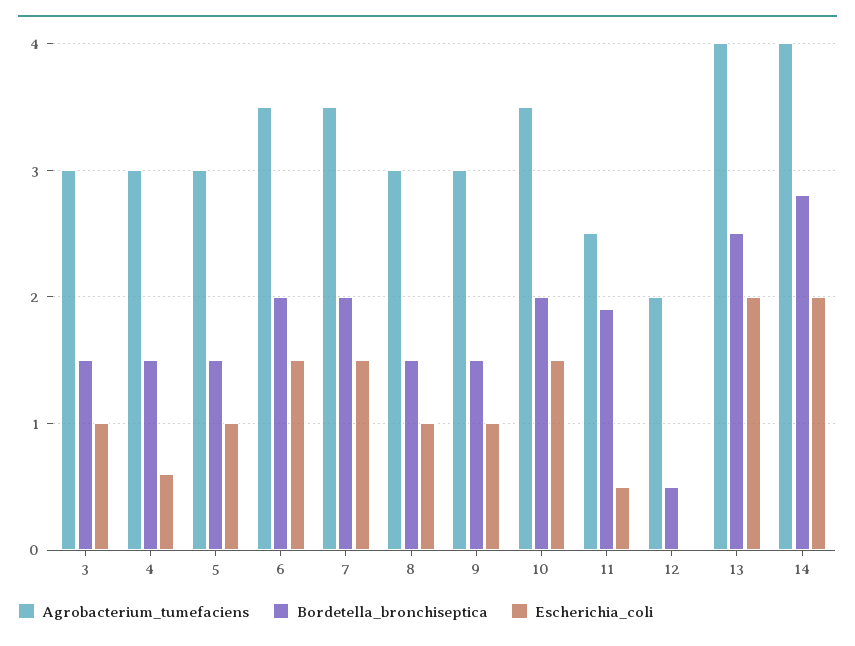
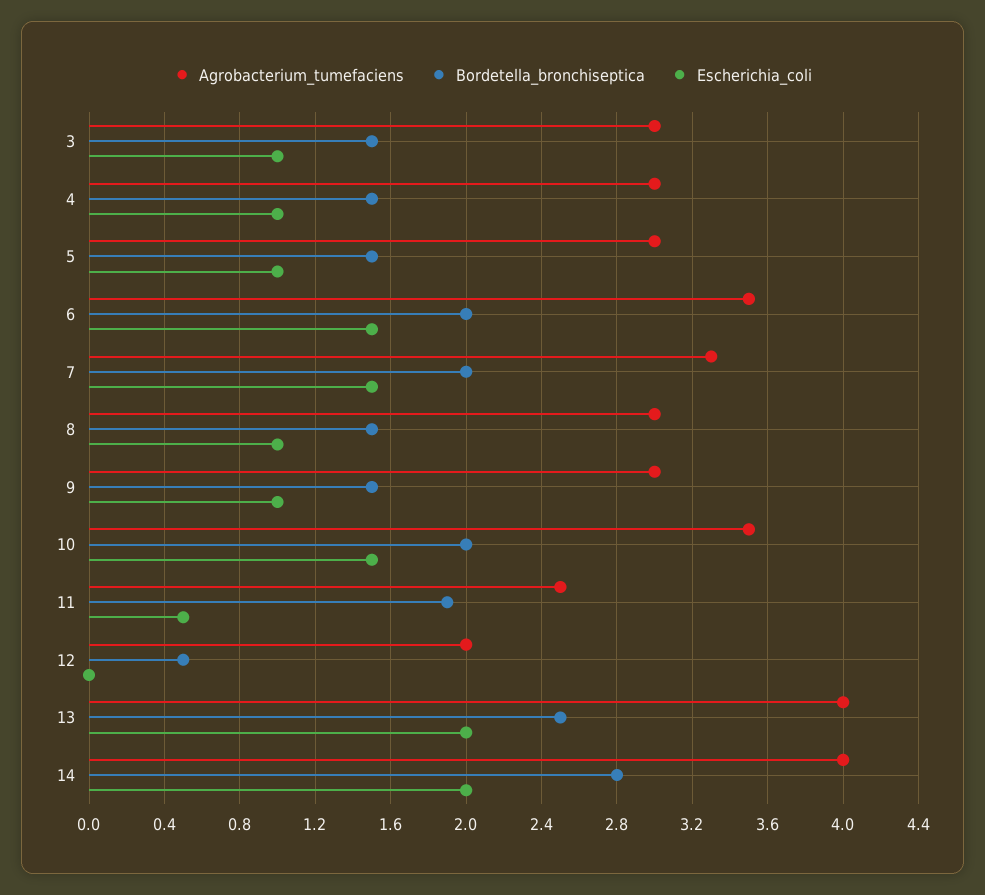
Escherichia_coli, 4: 0.6 -> 1
Agrobacterium_tumefaciens, 7: 3.5 -> 3.3

